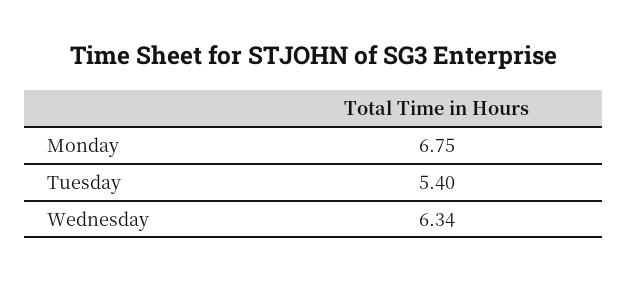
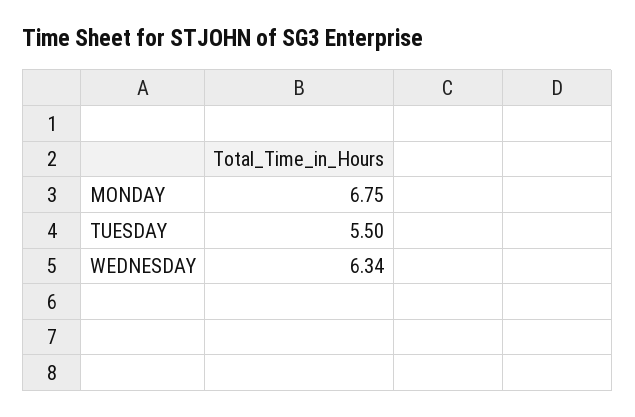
Tuesday: 5.4 -> 5.5

